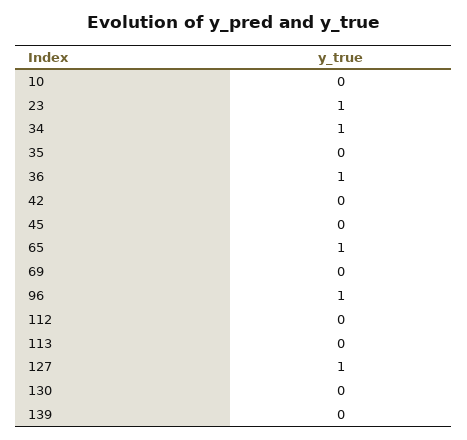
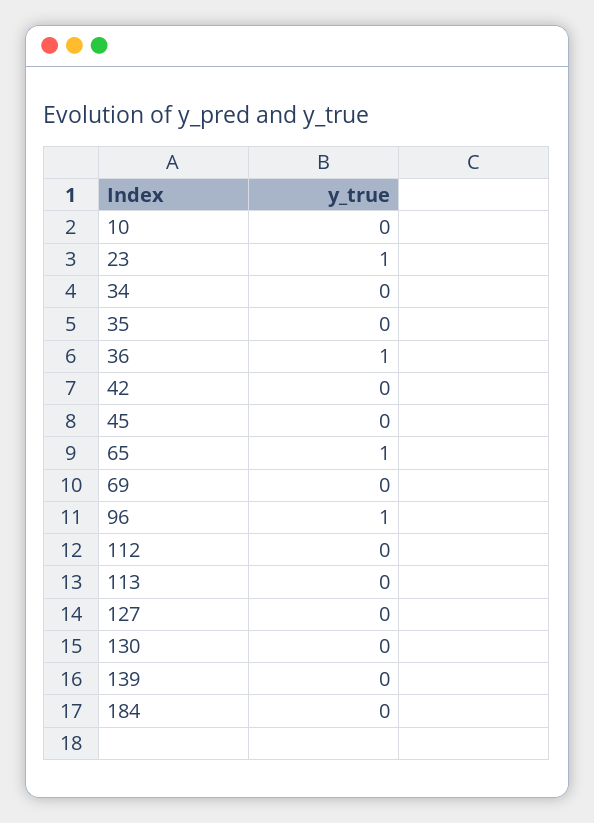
34: 1 -> 0
127: 1 -> 0
184: none -> 0

